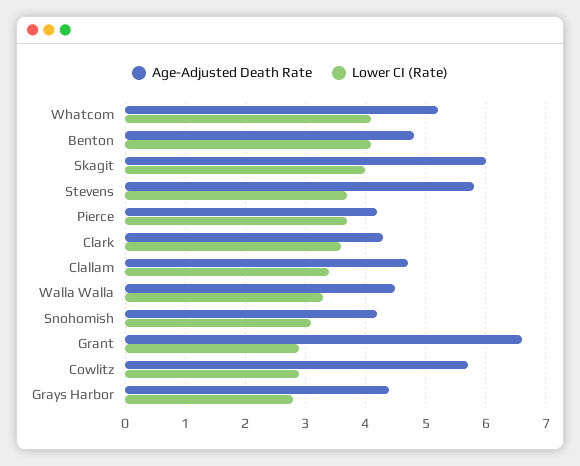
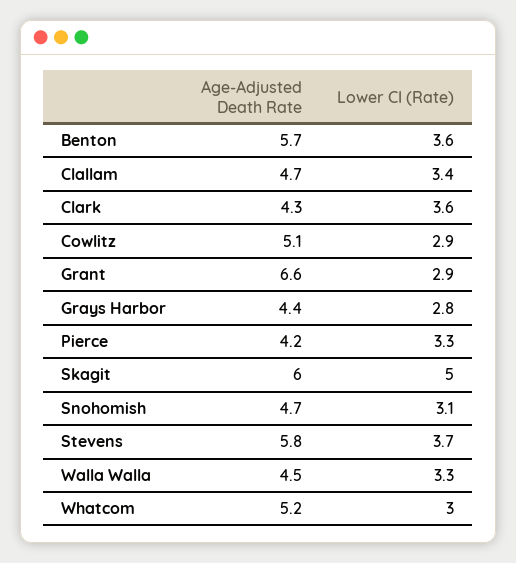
Lower CI (Rate), Whatcom: 4.1 -> 3
Age-Adjusted Death Rate, Benton: 4.8 -> 5.7
Lower CI (Rate), Benton: 4.1 -> 3.6
Lower CI (Rate), Skagit: 4 -> 5
Lower CI (Rate), Pierce: 3.7 -> 3.3
Age-Adjusted Death Rate, Snohomish: 4.2 -> 4.7
Age-Adjusted Death Rate, Cowlitz: 5.7 -> 5.1

